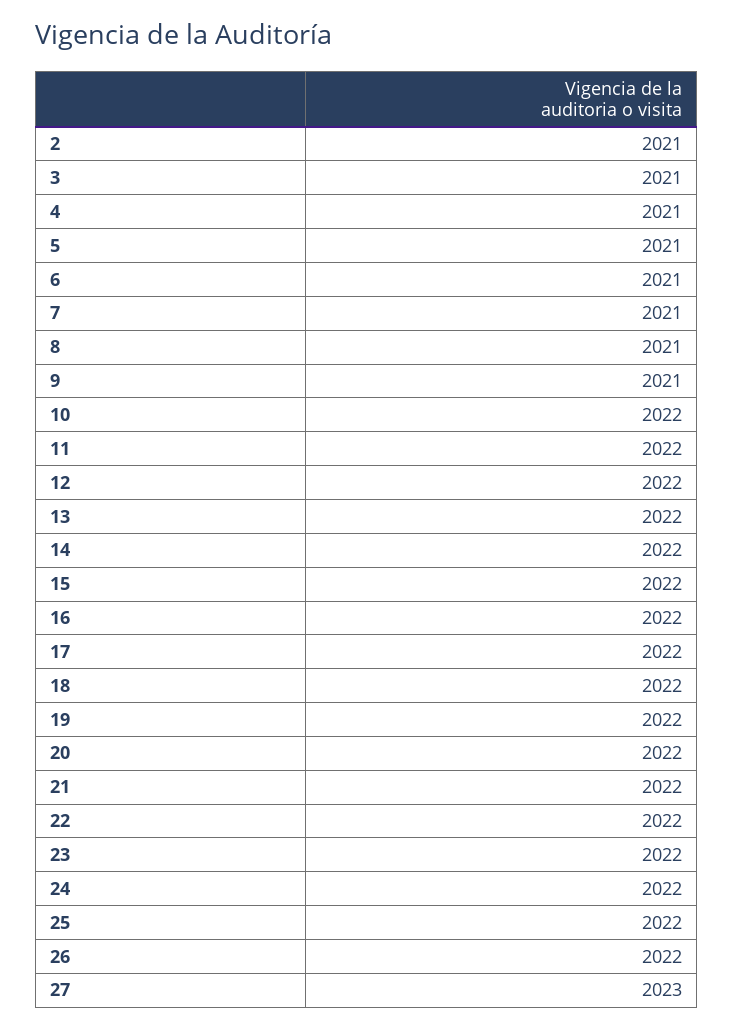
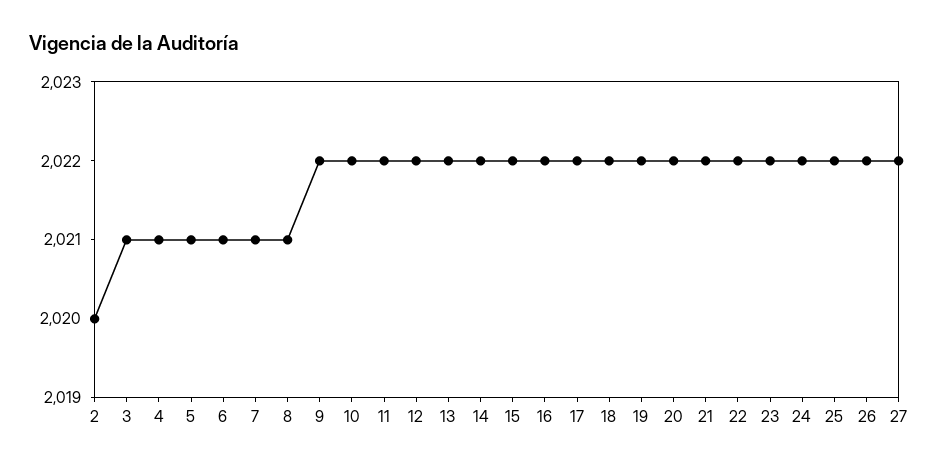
2: 2021 -> 2020
9: 2021 -> 2022
27: 2023 -> 2022

